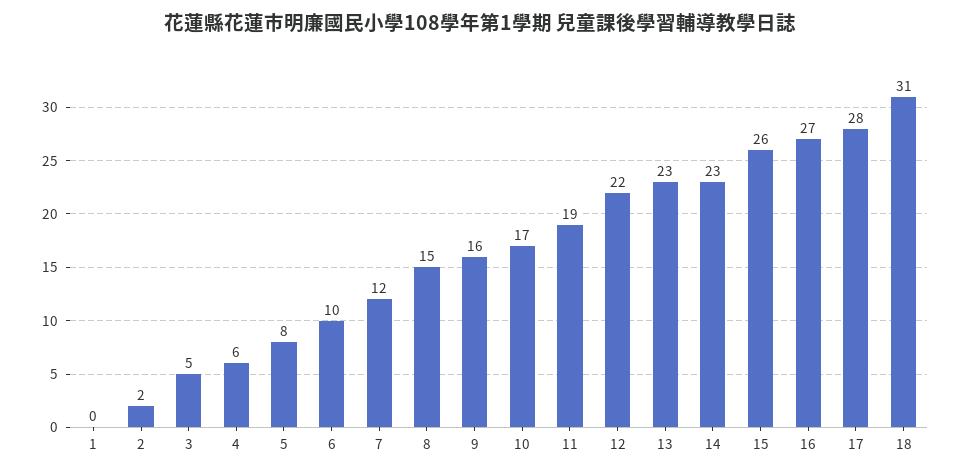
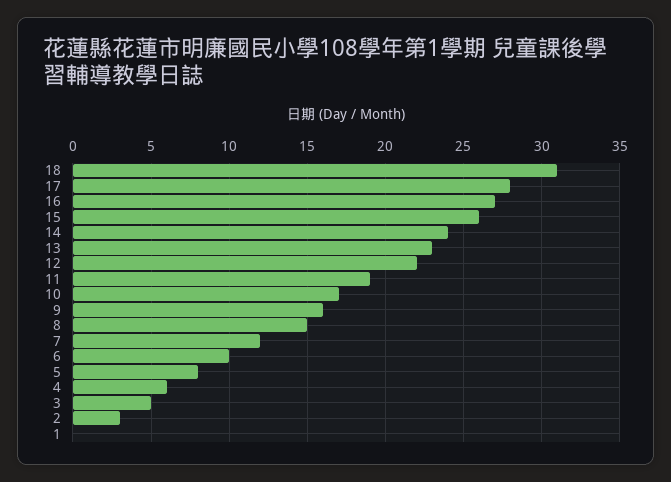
2: 2 -> 3
14: 23 -> 24

